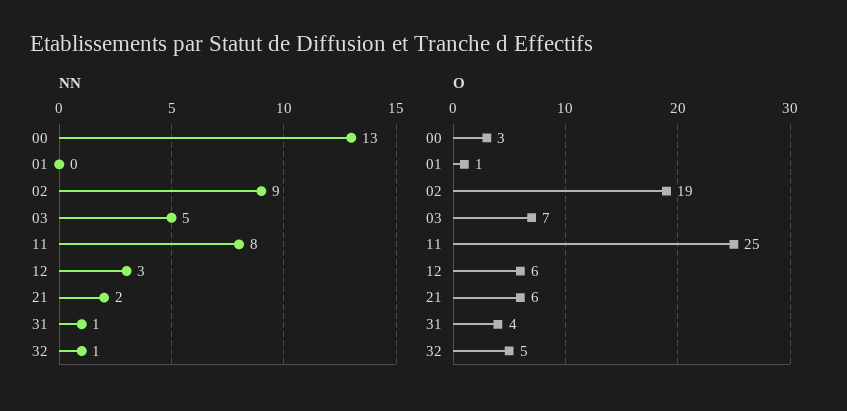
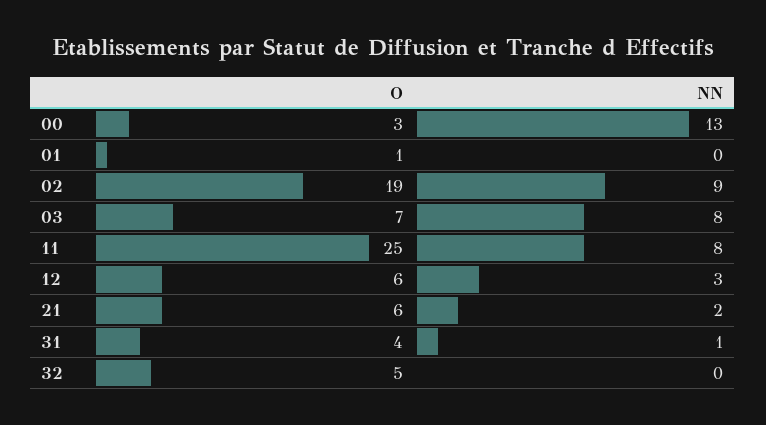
NN, 03: 5 -> 8
NN, 32: 1 -> 0

